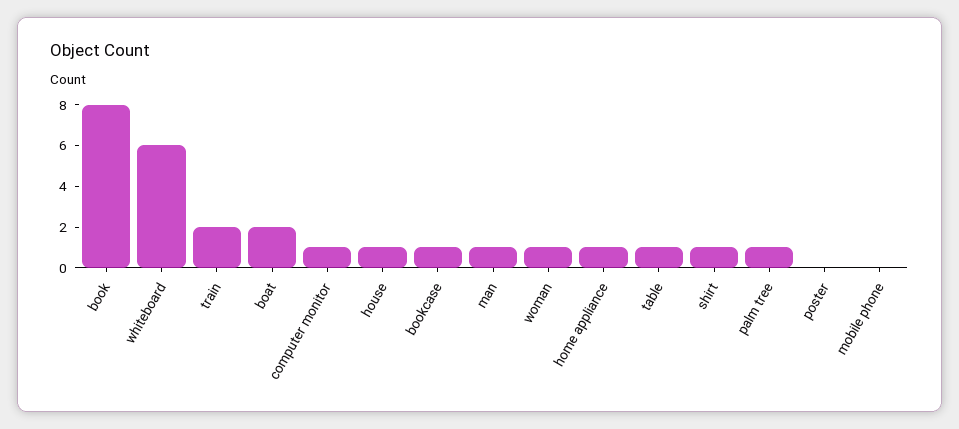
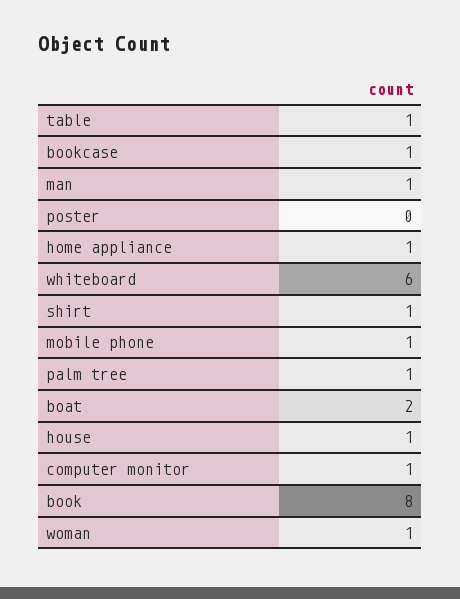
train: 2 -> none
mobile phone: 0 -> 1

